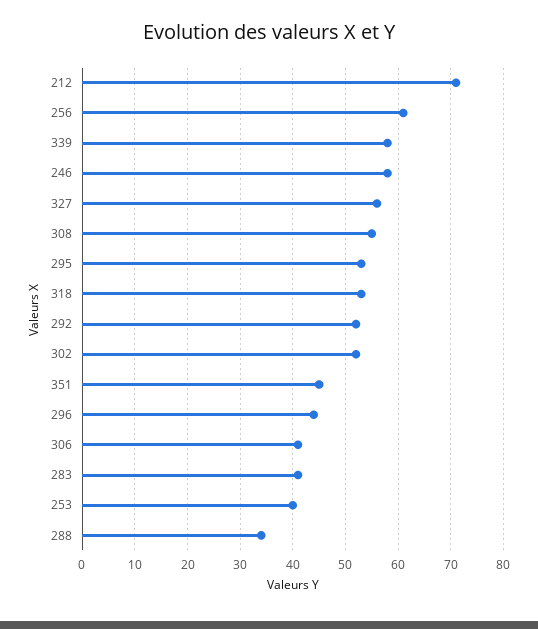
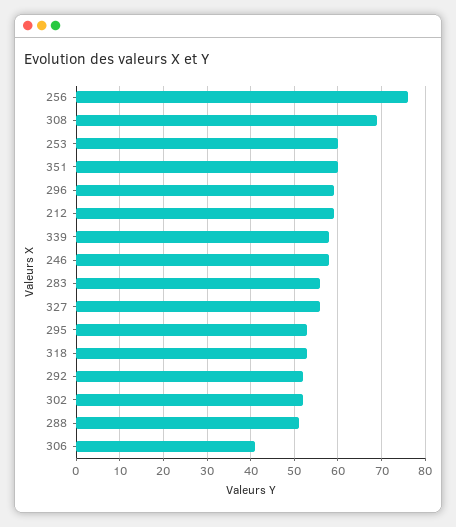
212: 70 -> 60
256: 60 -> 75
308: 55 -> 70
351: 45 -> 60
296: 45 -> 60
283: 40 -> 55
253: 40 -> 60
288: 35 -> 50

